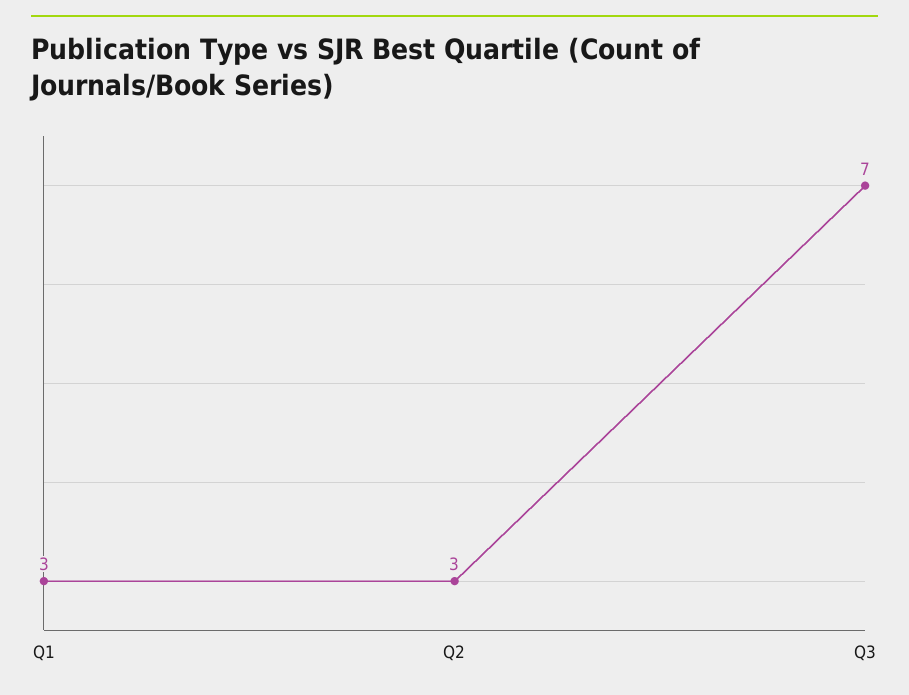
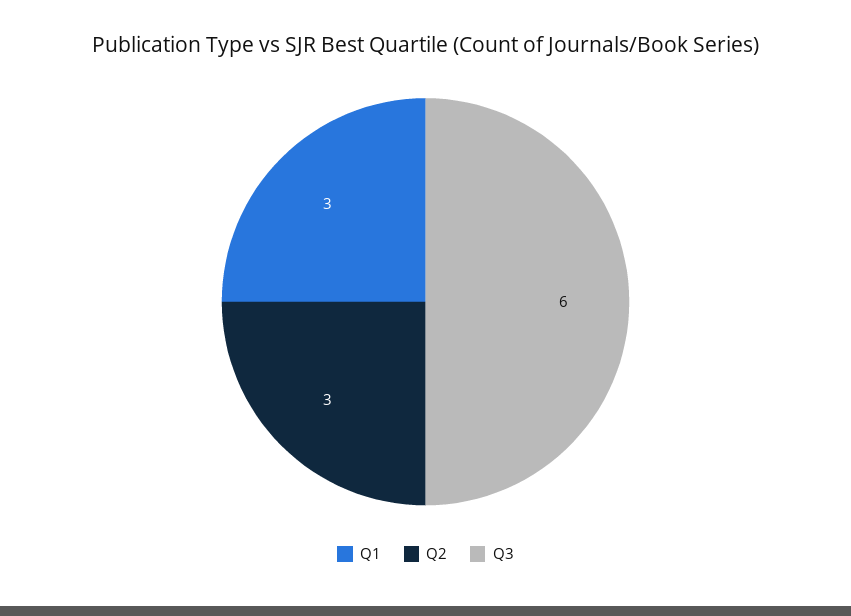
Q3: 7 -> 6

